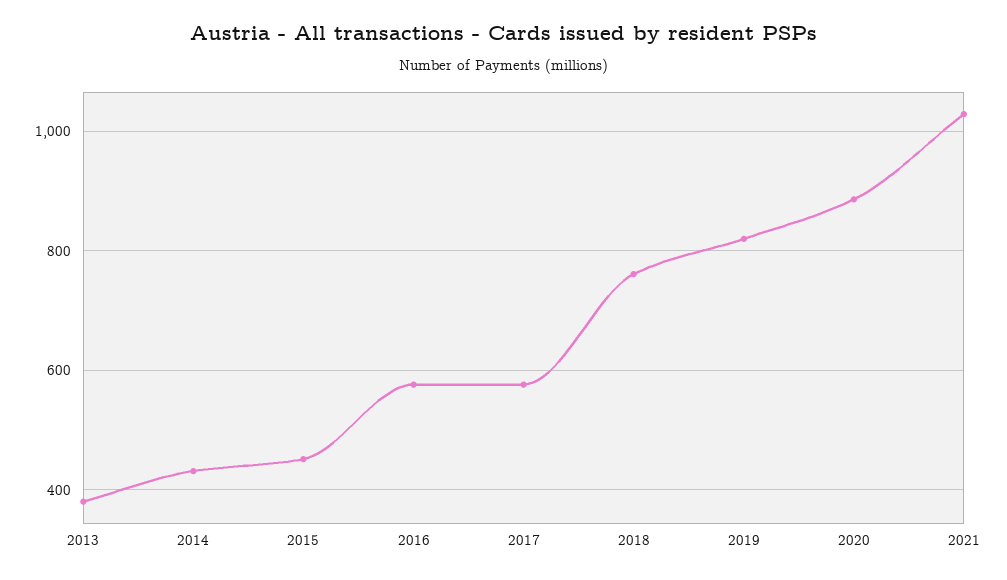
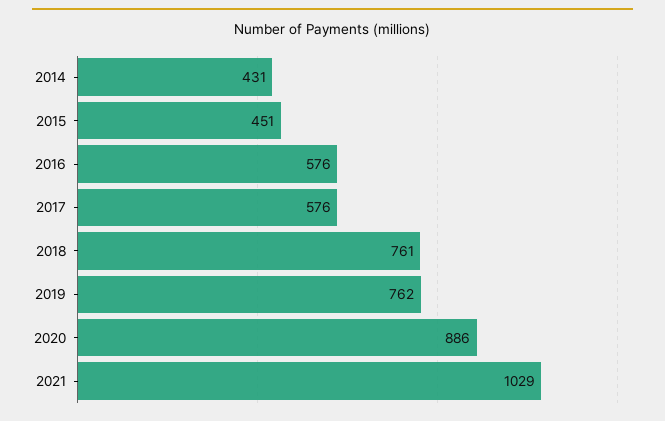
2013: 380 -> none
2019: 820 -> 762

